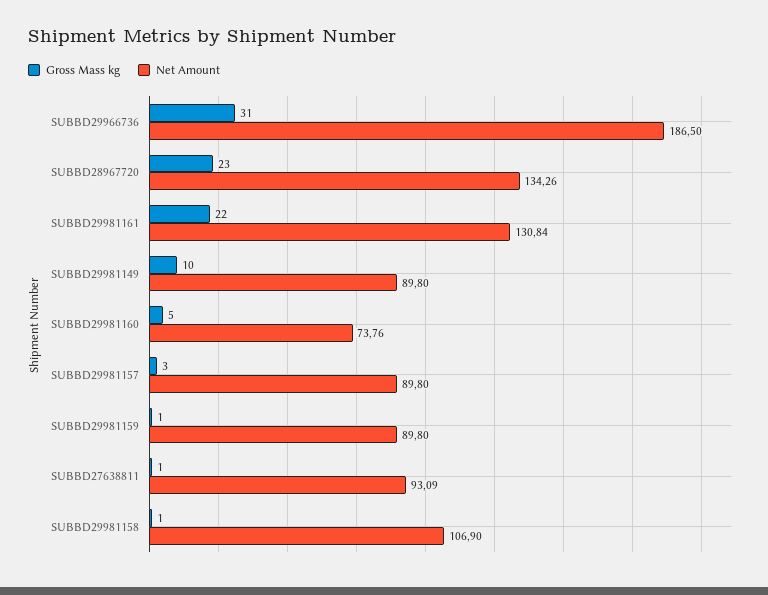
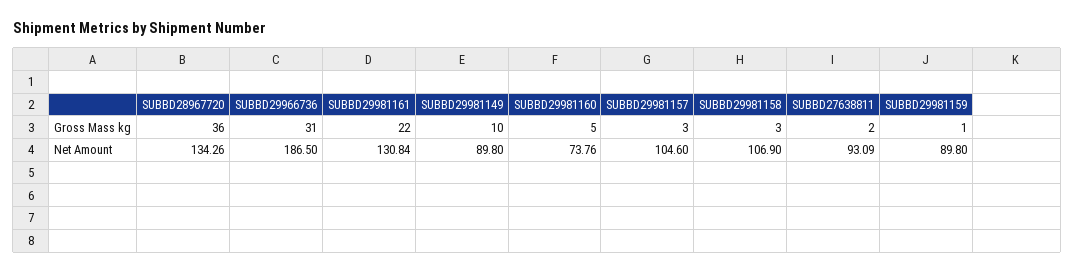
Gross Mass kg, SUBBD28967720: 23 -> 36
Net Amount, SUBBD29981157: 89.8 -> 104.6
Gross Mass kg, SUBBD27638811: 1 -> 2
Gross Mass kg, SUBBD29981158: 1 -> 3

